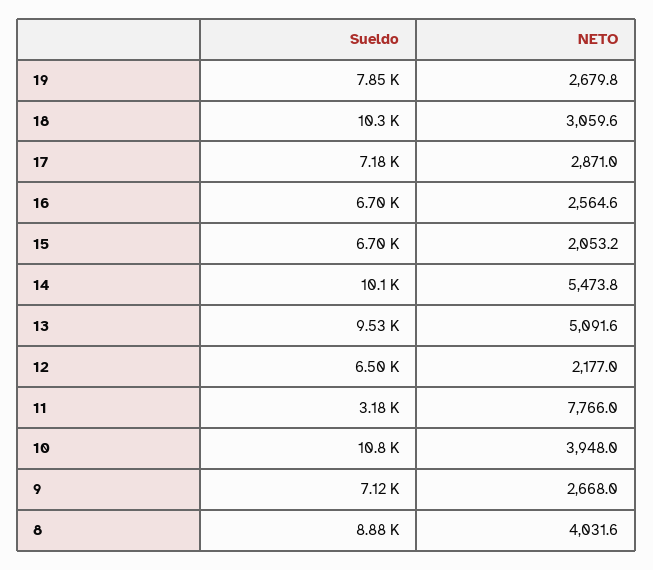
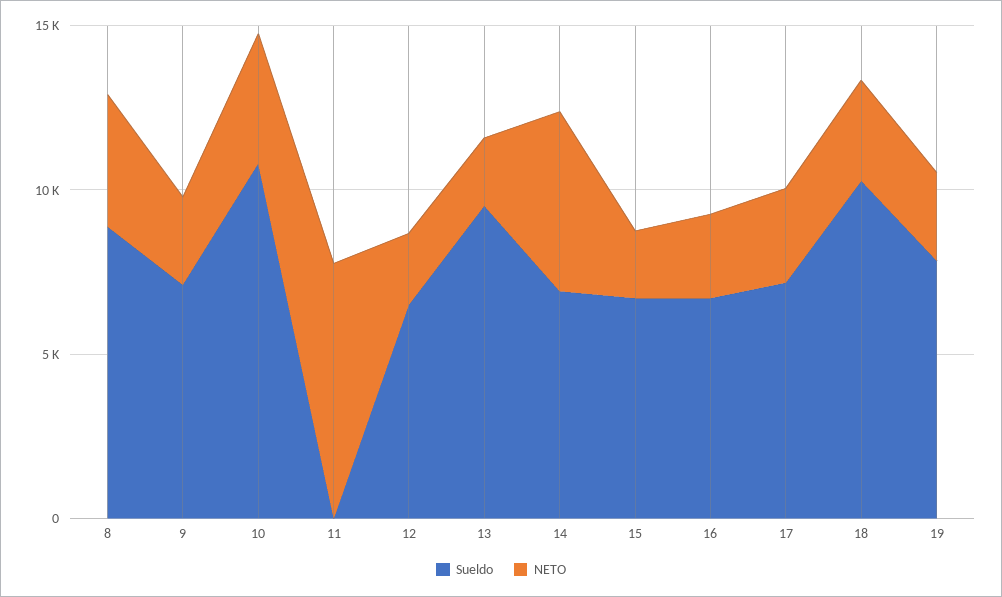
Sueldo, 14: 10100 -> 7000
NETO, 13: 5091.6 -> 2000
Sueldo, 11: 3180 -> 0

